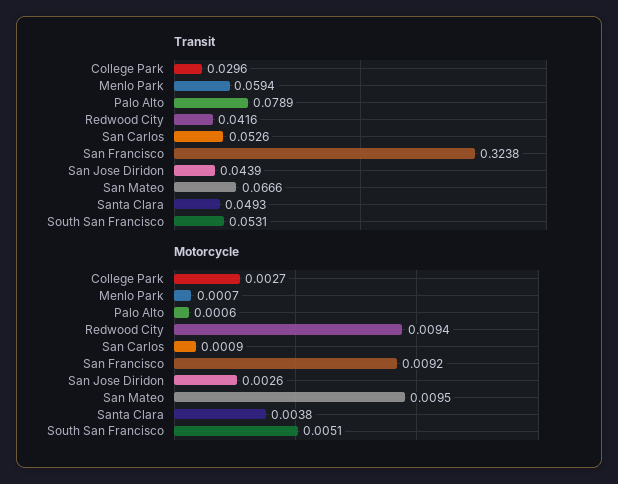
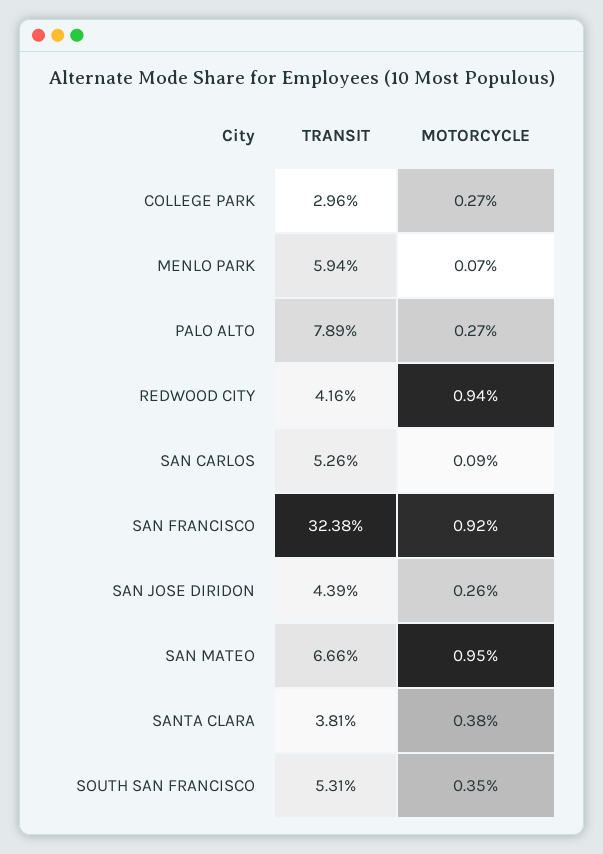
Transit, Santa Clara: 0.0493 -> 0.0381
Motorcycle, Palo Alto: 0.0006 -> 0.0027
Motorcycle, South San Francisco: 0.0051 -> 0.0035

